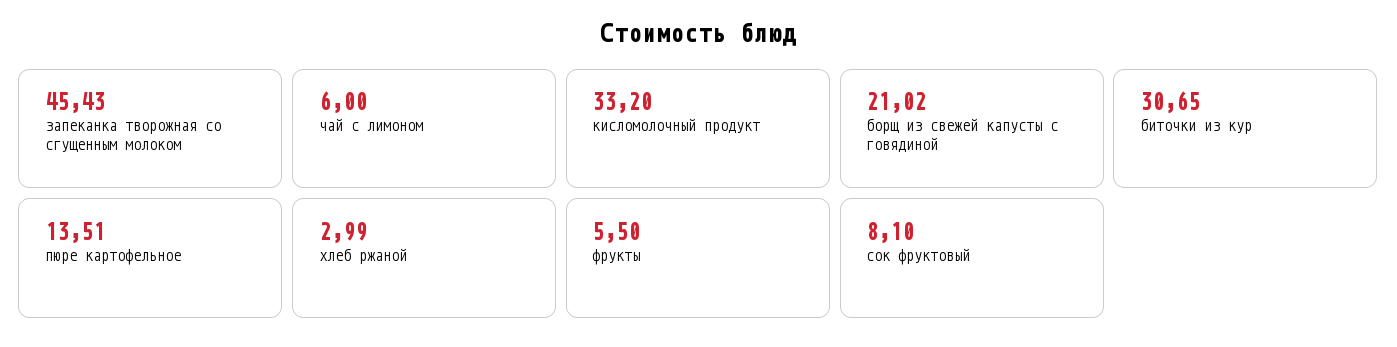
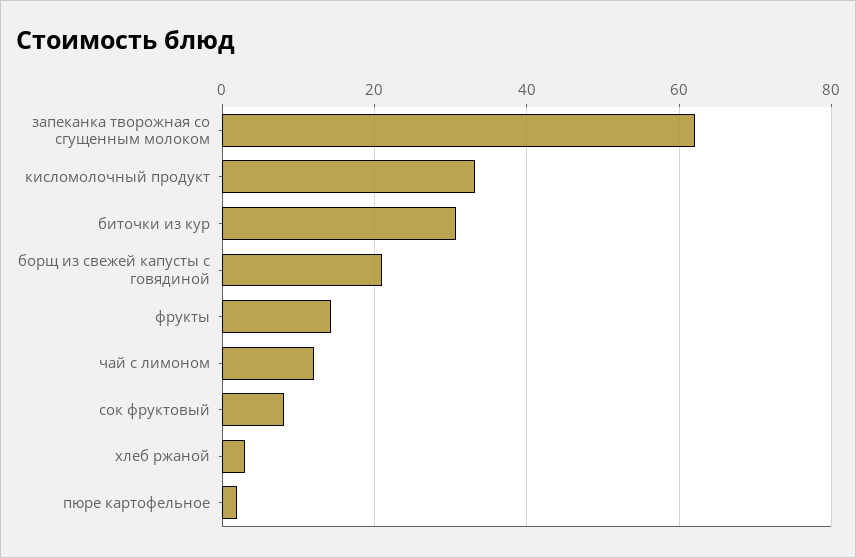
запеканка творожная со сгущенным молоком: 45.43 -> 62
чай с лимоном: 6 -> 12
пюре картофельное: 13.51 -> 2
фрукты: 5.5 -> 14

